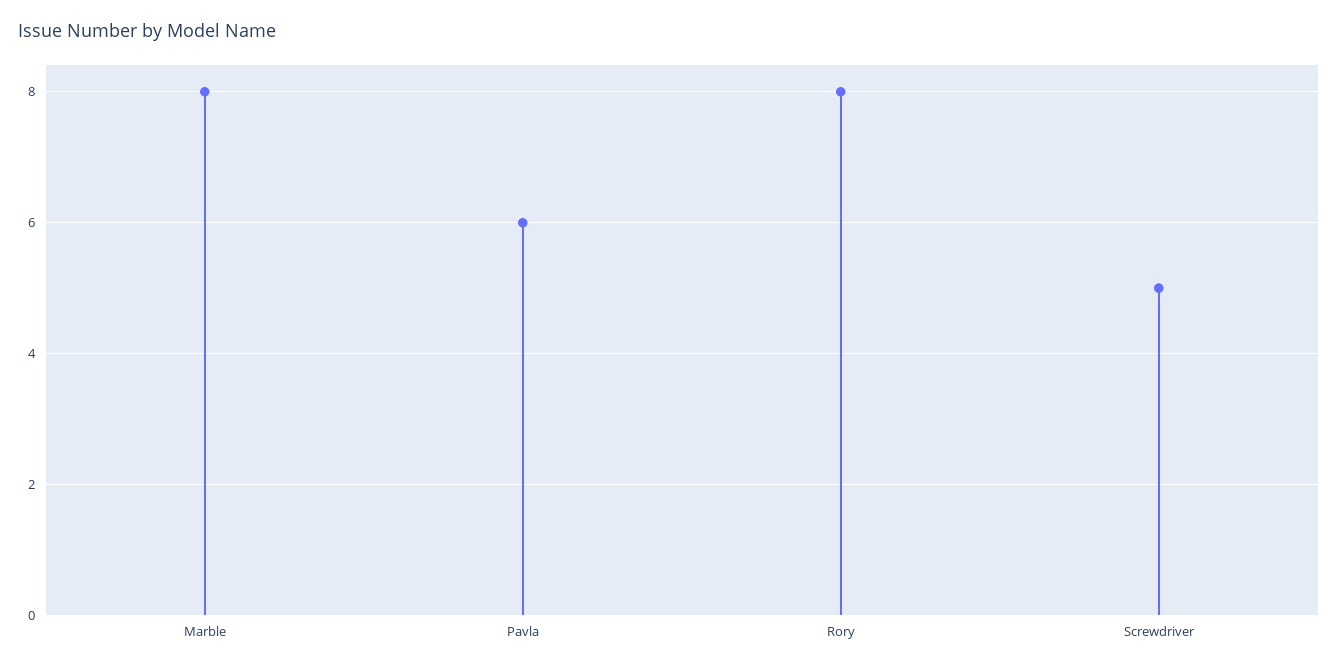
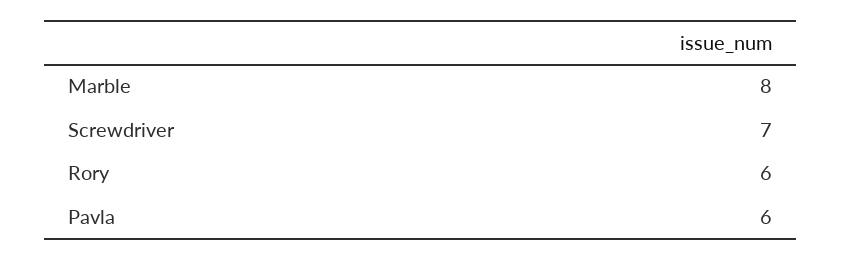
Rory: 8 -> 6
Screwdriver: 5 -> 7

